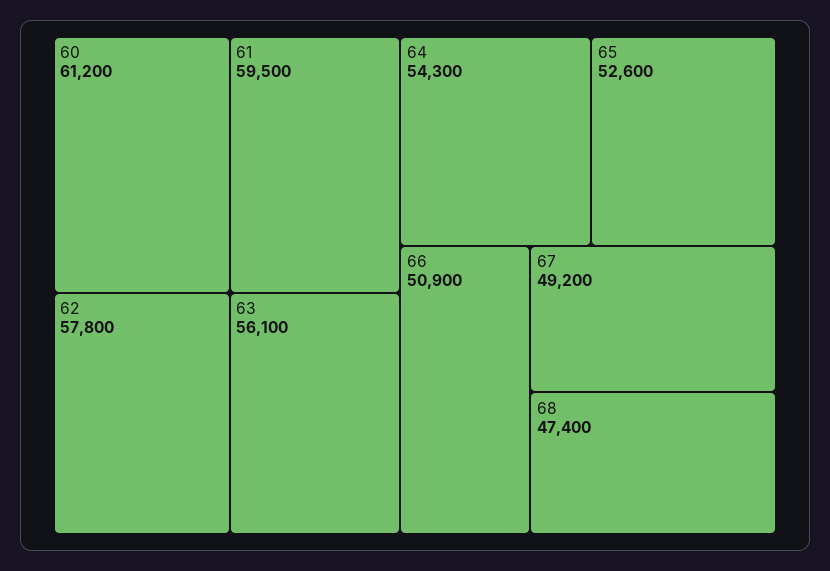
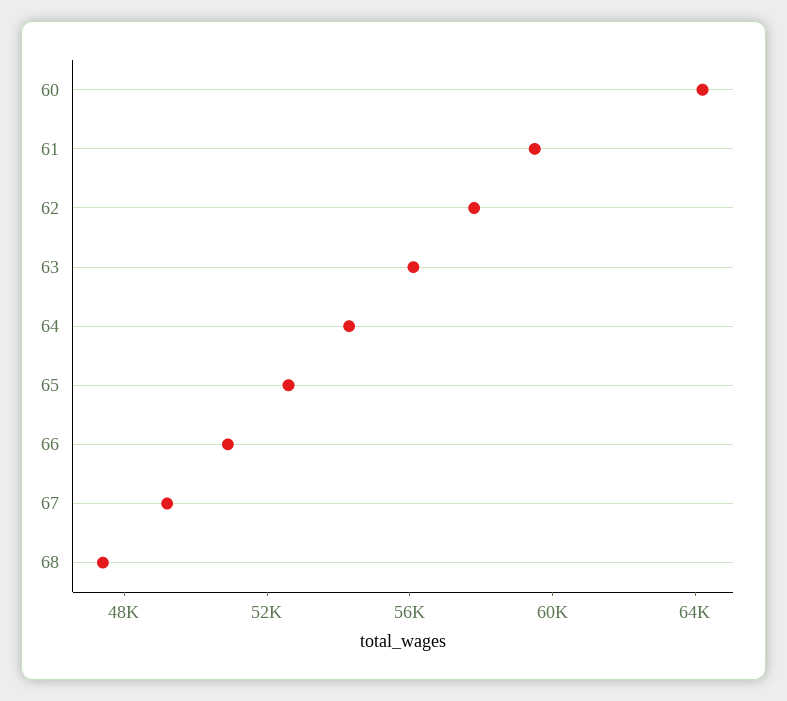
60: 61200 -> 64000

